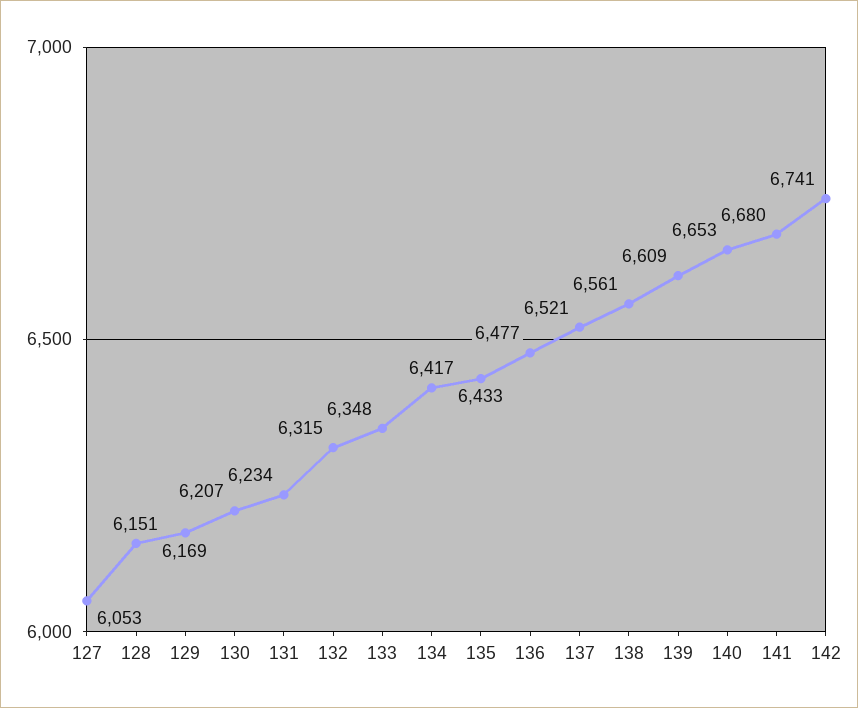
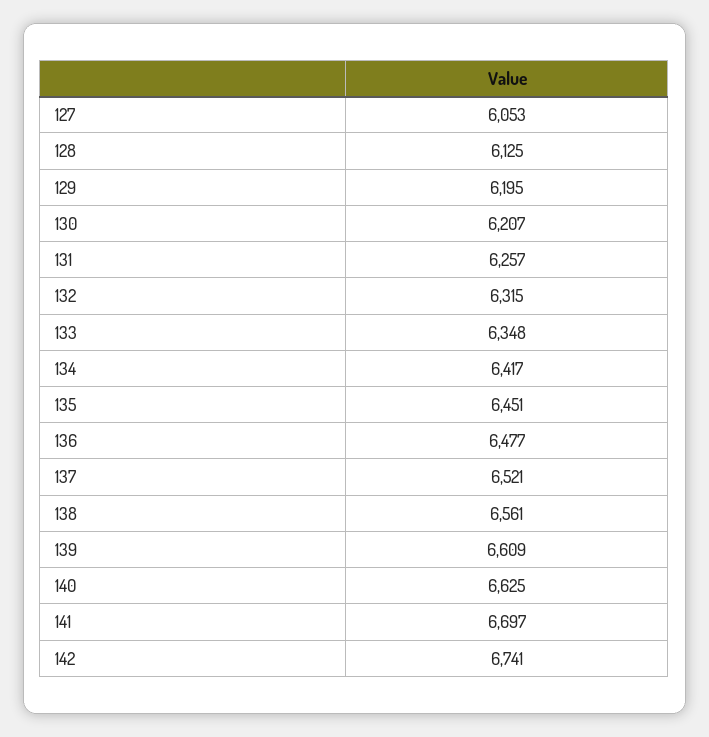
128: 6151 -> 6125
129: 6169 -> 6195
131: 6234 -> 6257
135: 6433 -> 6451
140: 6653 -> 6625
141: 6680 -> 6697

